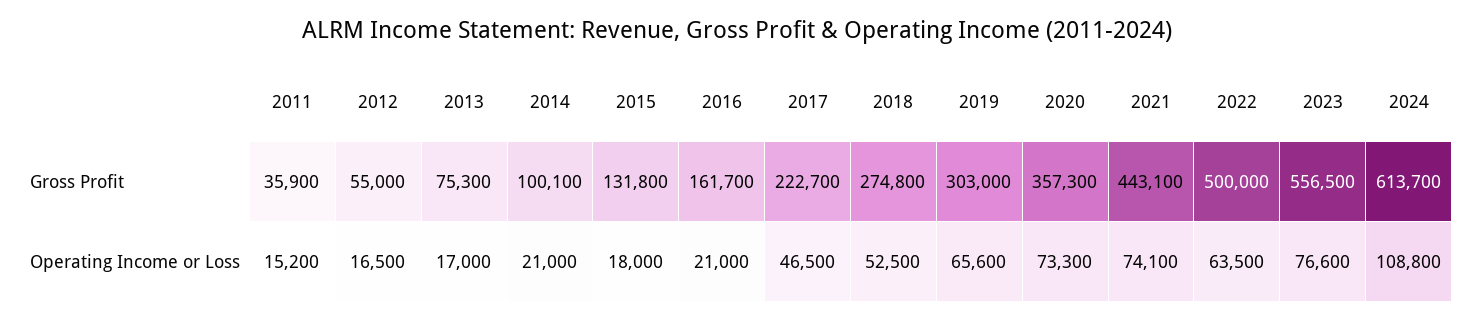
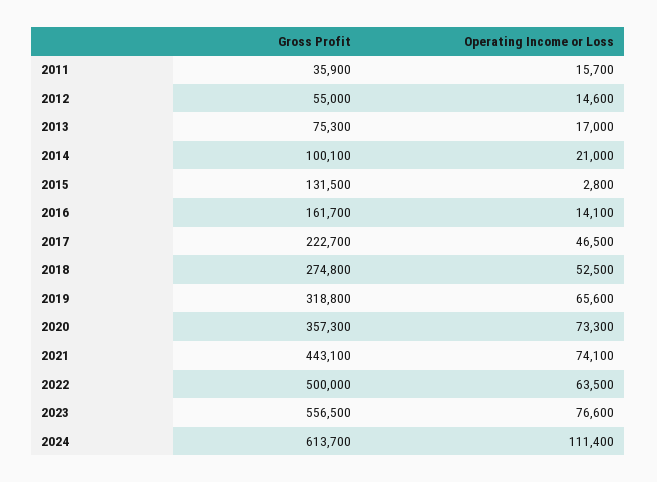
2015, Gross Profit: 131800 -> 131500
2019, Gross Profit: 303000 -> 318800
2011, Operating Income or Loss: 15200 -> 15700
2012, Operating Income or Loss: 16500 -> 14600
2015, Operating Income or Loss: 18000 -> 2800
2016, Operating Income or Loss: 21000 -> 14100
2024, Operating Income or Loss: 108800 -> 111400

